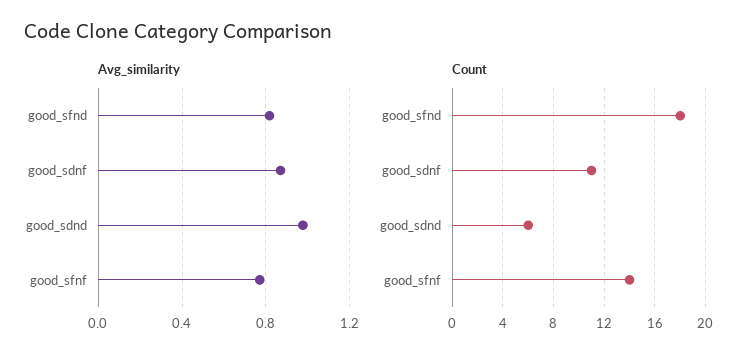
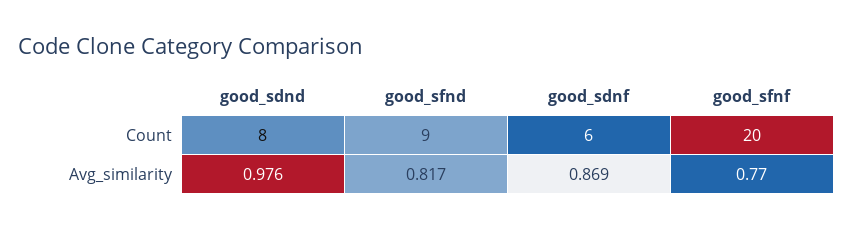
Count, good_sfnd: 18 -> 9
Count, good_sdnf: 11 -> 6
Count, good_sdnd: 6 -> 8
Count, good_sfnf: 14 -> 20

